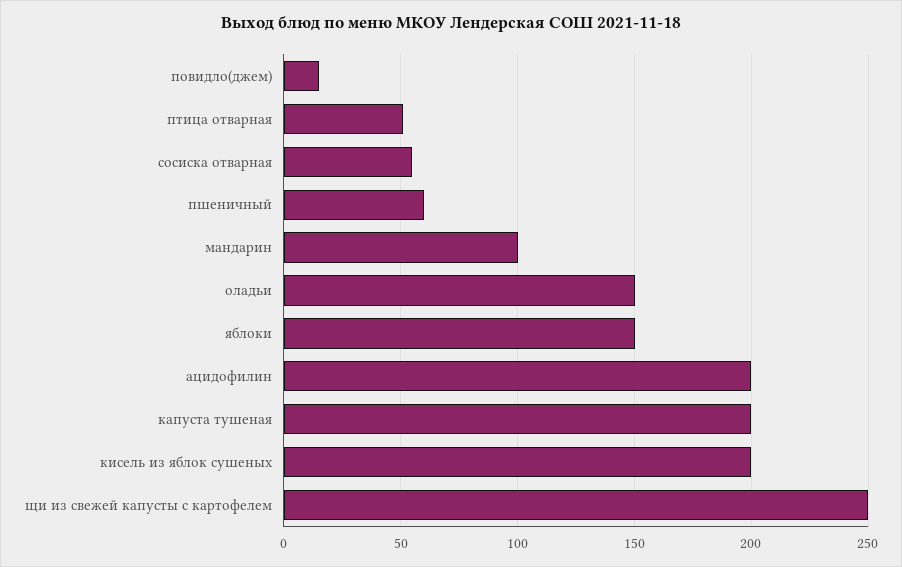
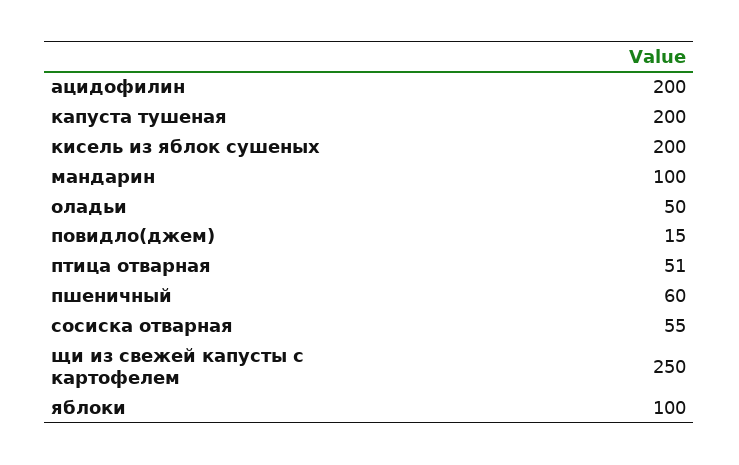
оладьи: 150 -> 50
яблоки: 150 -> 100

